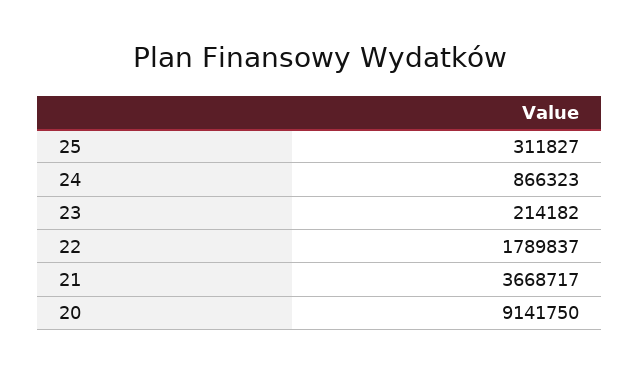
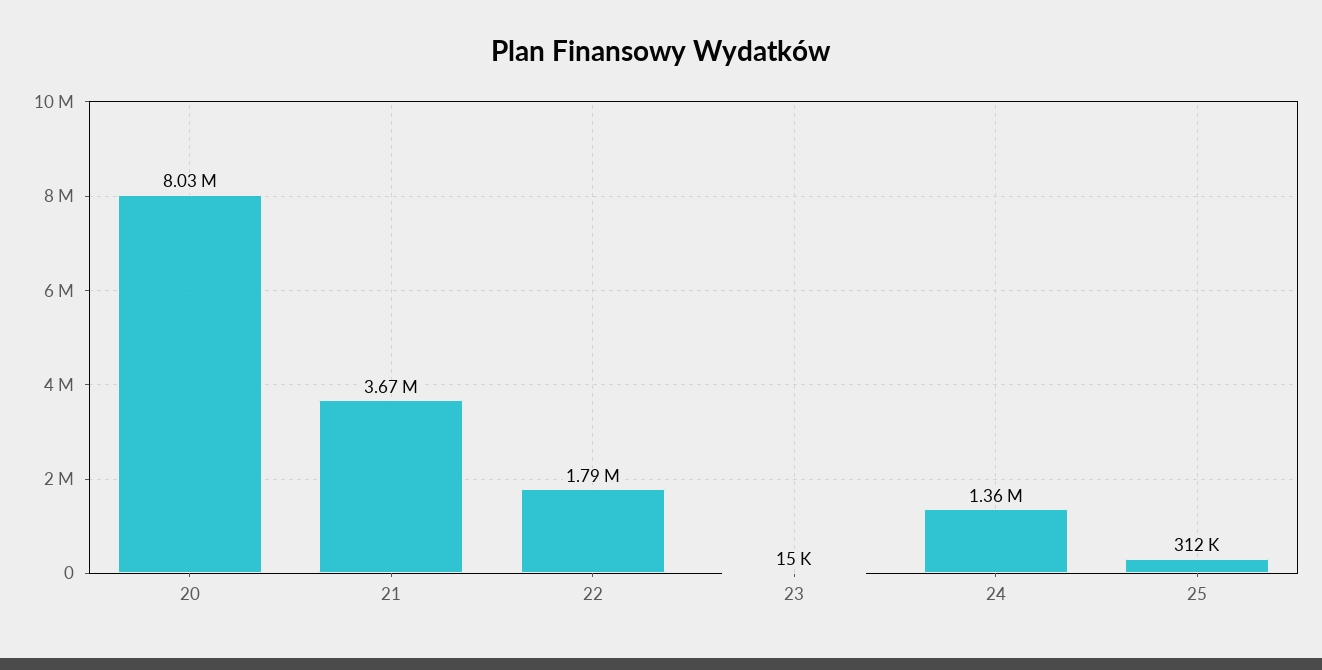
24: 866323 -> 1360000
23: 214182 -> 15000
20: 9141750 -> 8030000

